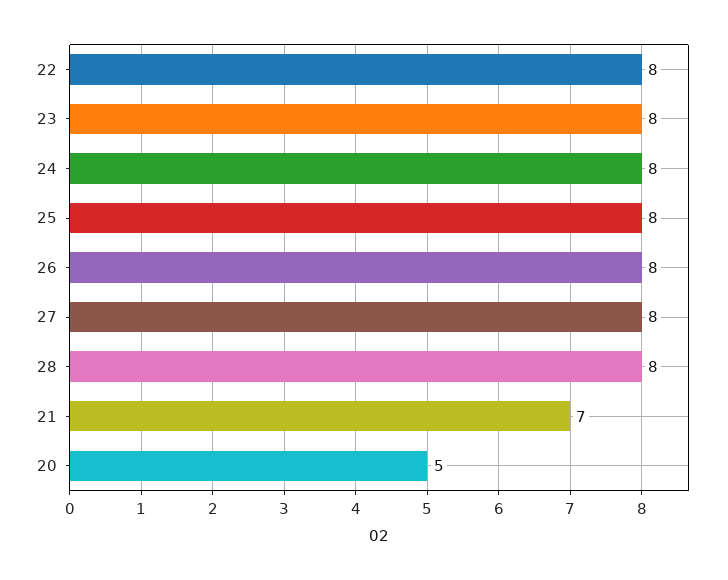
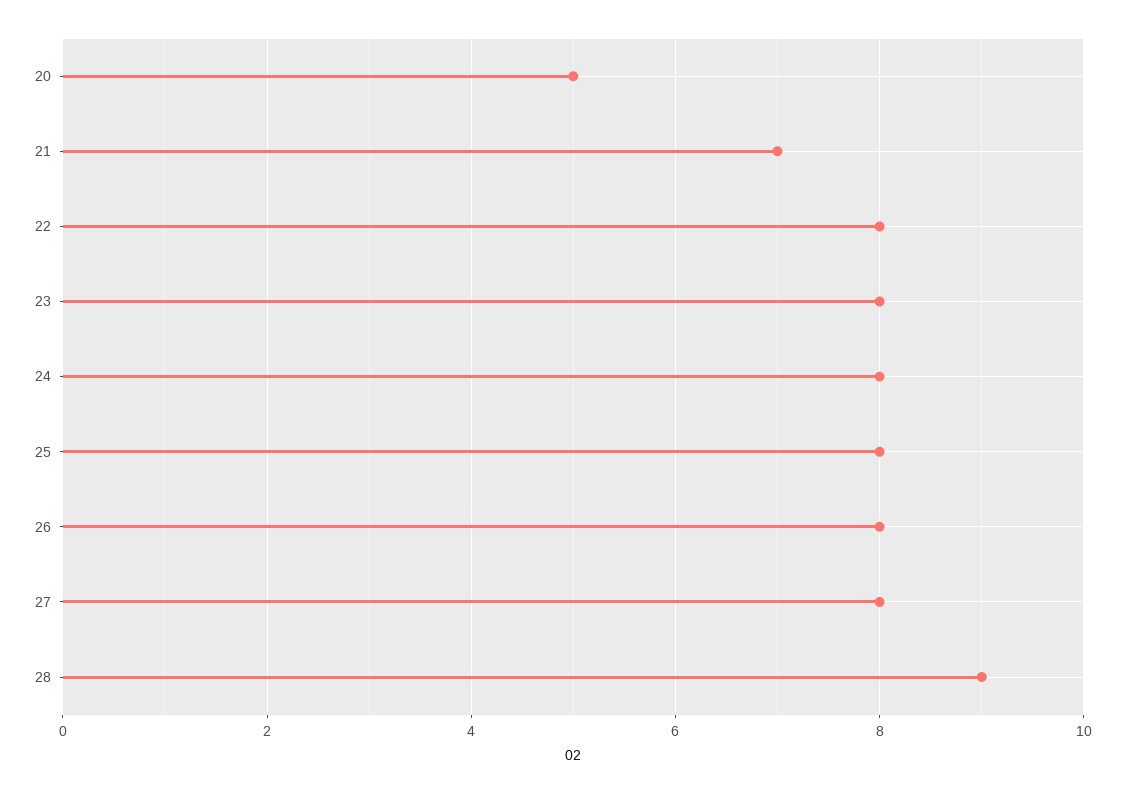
28: 8 -> 9

